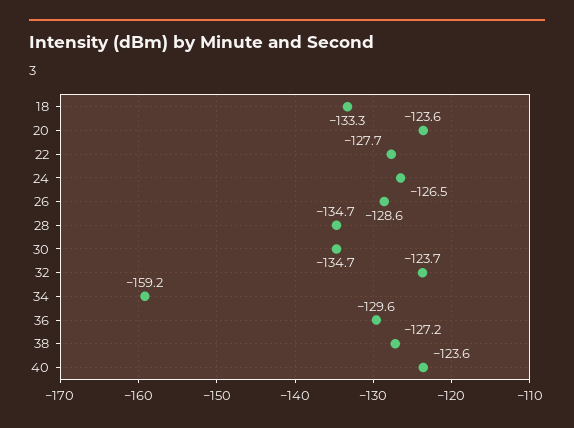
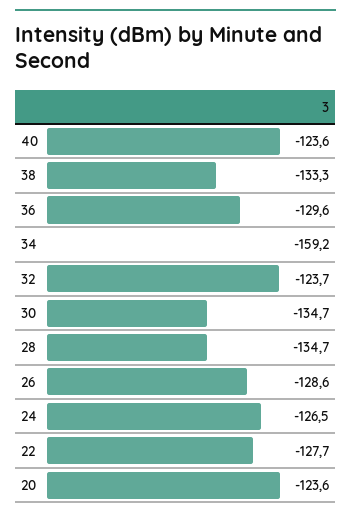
18: -133.3 -> none
38: -127.2 -> -133.3

